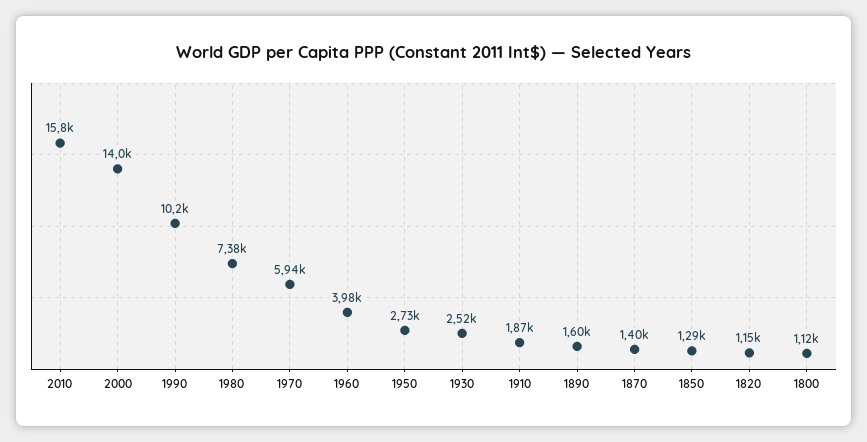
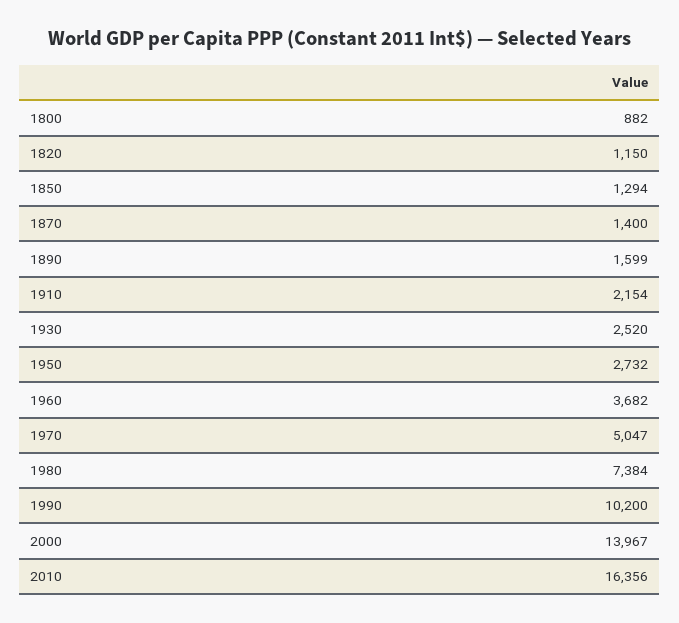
2010: 15800 -> 16356
1970: 5940 -> 5047
1960: 3980 -> 3682
1910: 1870 -> 2154
1800: 1120 -> 882

